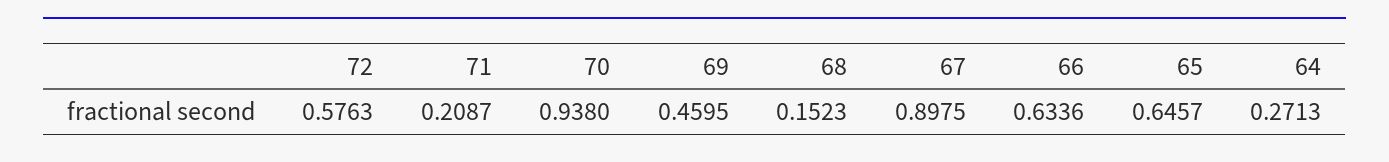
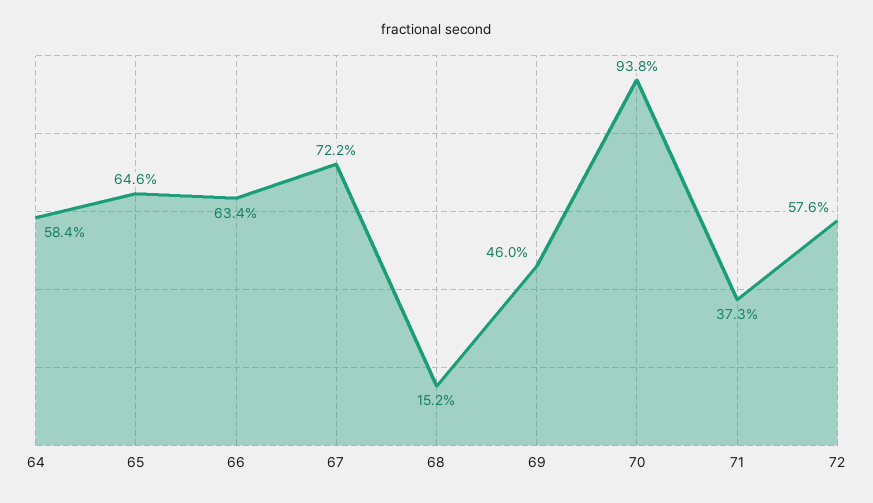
71: 0.2087 -> 0.373
67: 0.8975 -> 0.722
64: 0.2713 -> 0.584

